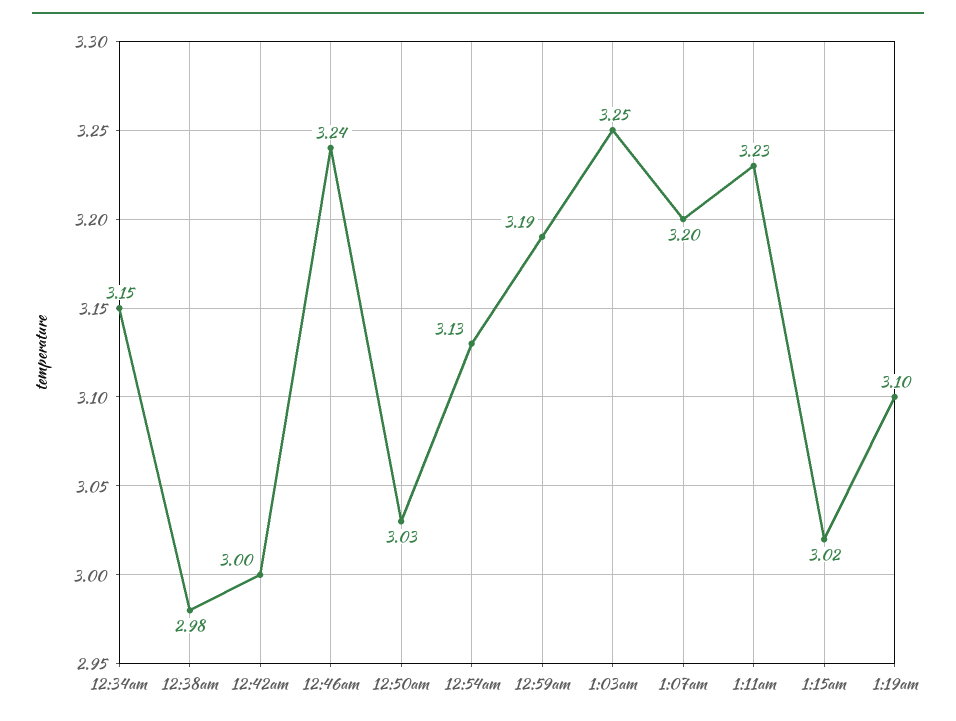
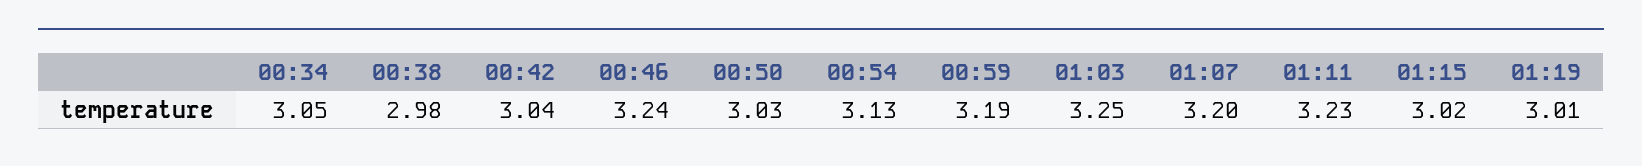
12:34am: 3.15 -> 3.05
12:42am: 3 -> 3.04
1:19am: 3.1 -> 3.01

